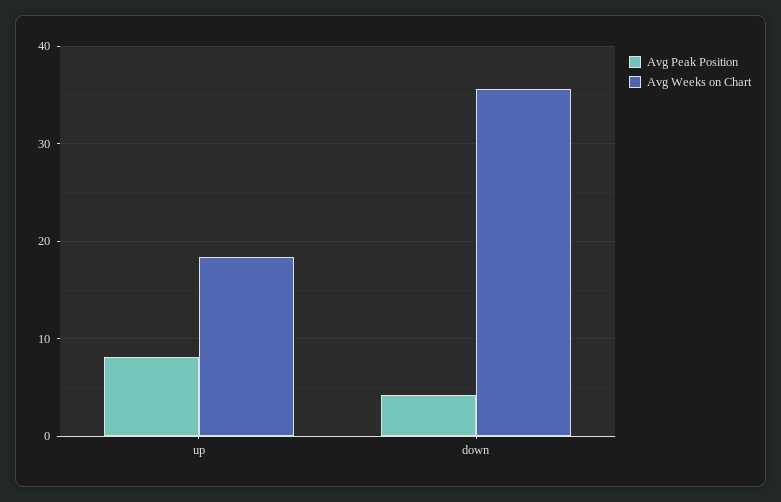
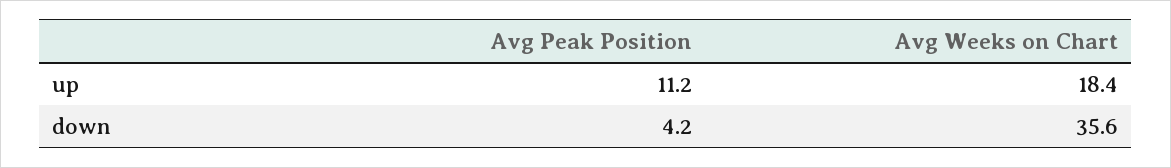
Avg Peak Position, up: 8 -> 11.2

